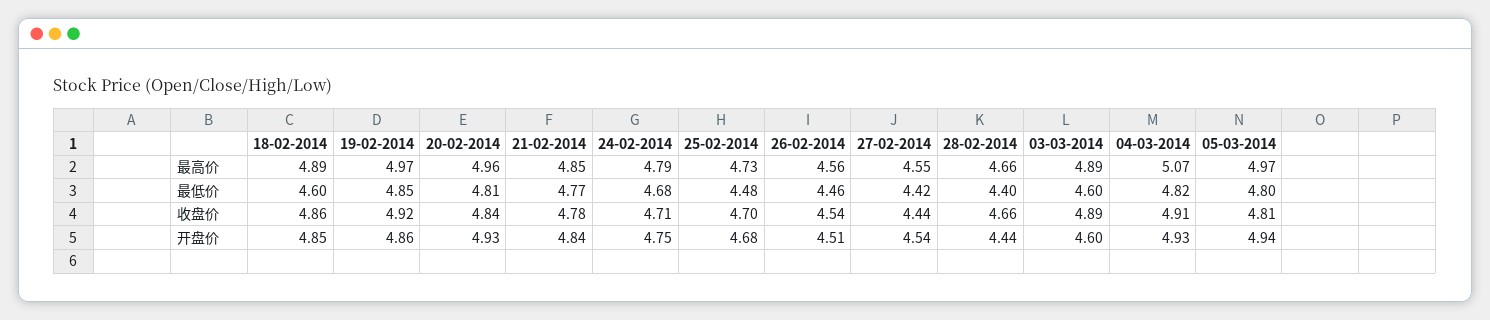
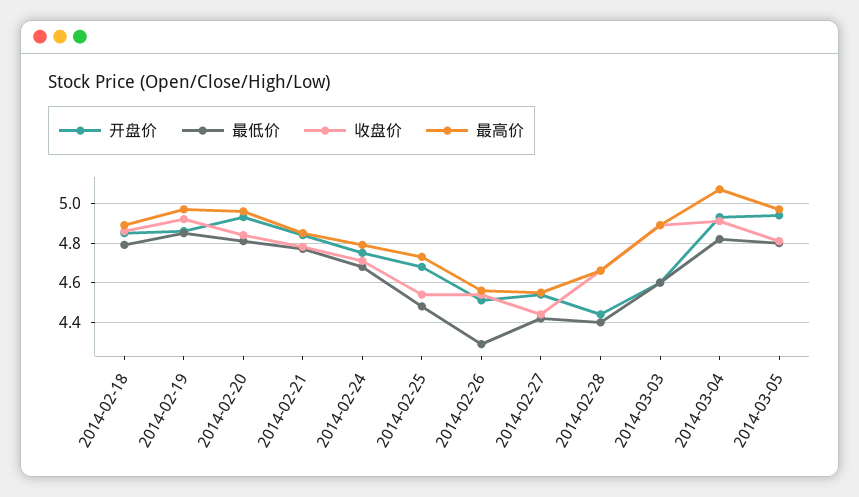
最低价, 18-02-2014: 4.6 -> 4.8
最低价, 26-02-2014: 4.46 -> 4.3
收盘价, 25-02-2014: 4.7 -> 4.55

